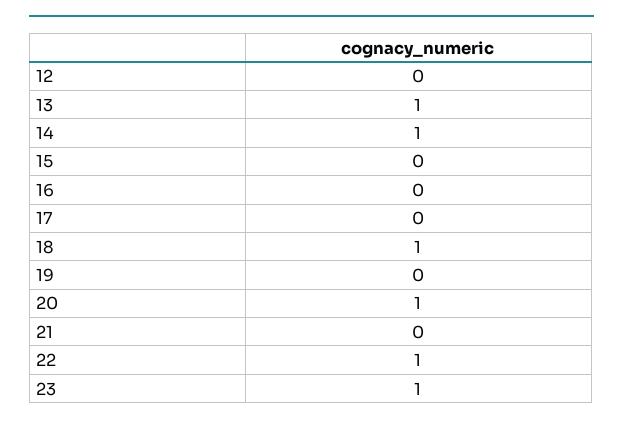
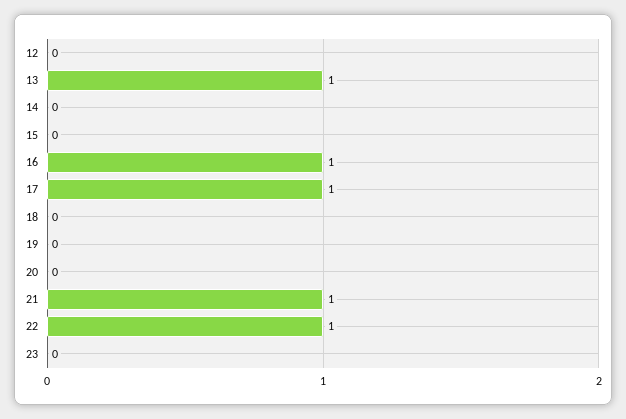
14: 1 -> 0
16: 0 -> 1
17: 0 -> 1
18: 1 -> 0
20: 1 -> 0
21: 0 -> 1
23: 1 -> 0

